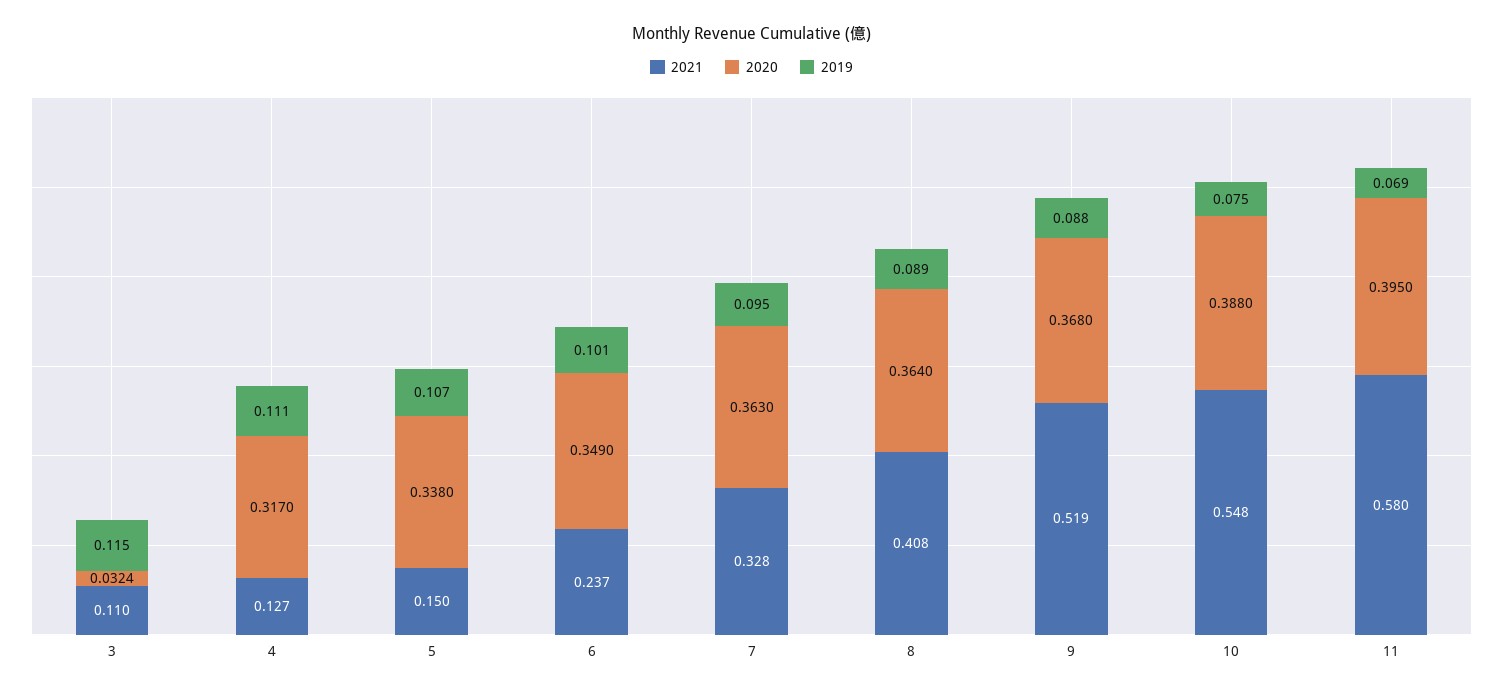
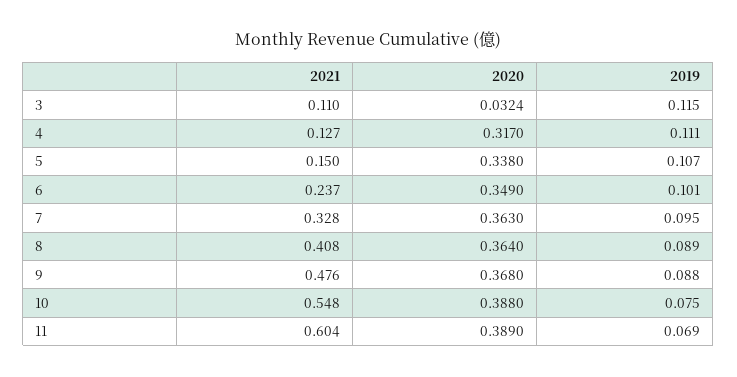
2021, 9: 0.519 -> 0.476
2021, 11: 0.58 -> 0.604
2020, 11: 0.395 -> 0.389

